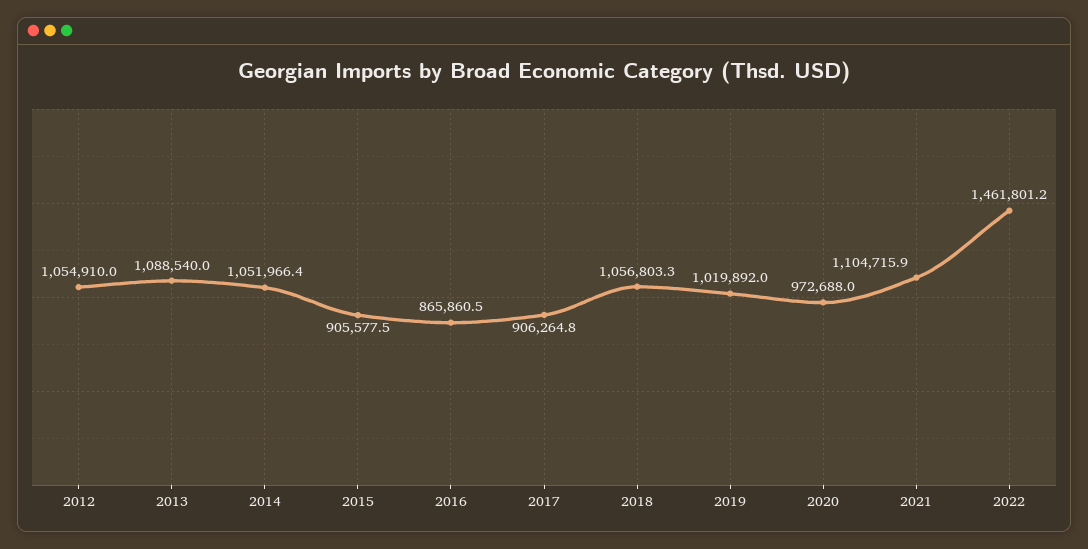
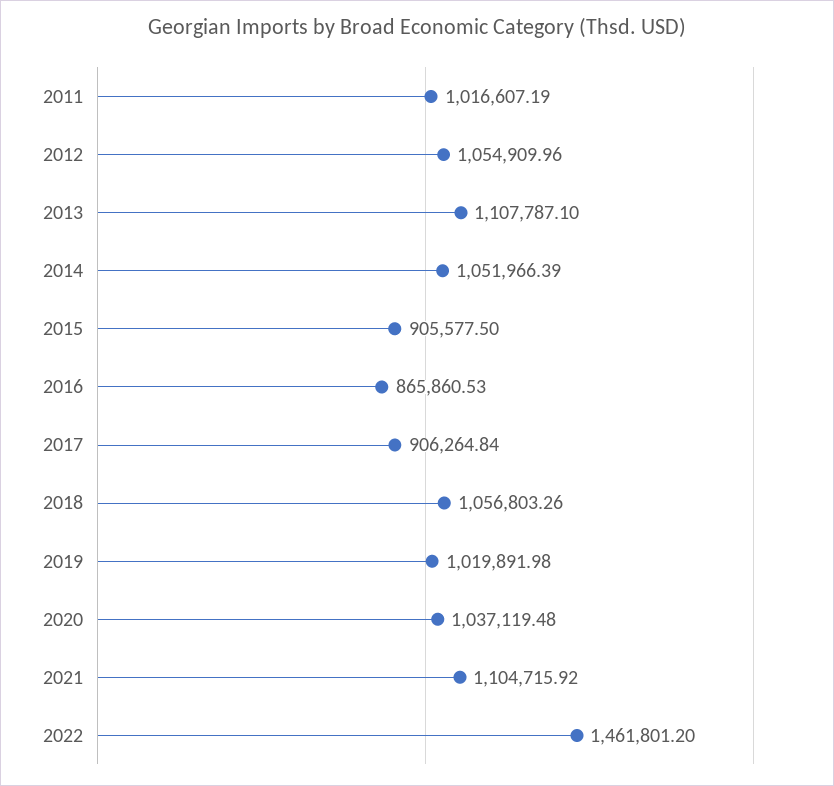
2013: 1088540 -> 1107787.1
2020: 972688 -> 1037119.48
2011: none -> 1016607.19

